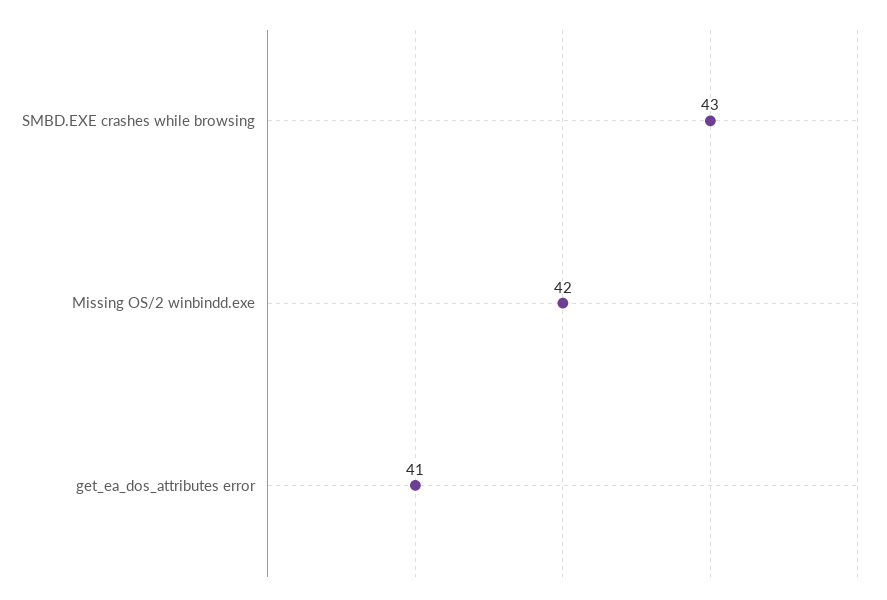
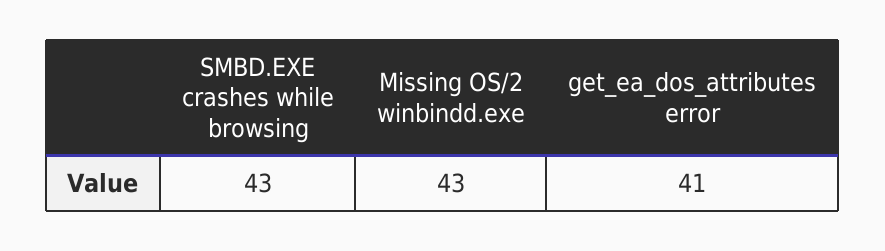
Missing OS/2 winbindd.exe: 42 -> 43

